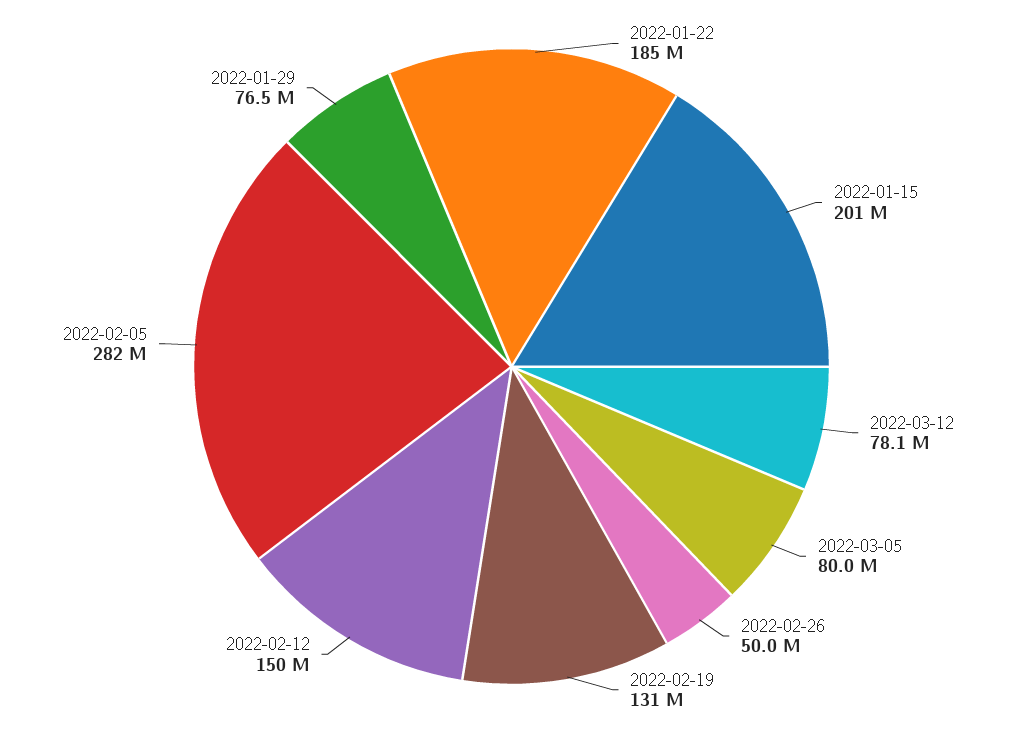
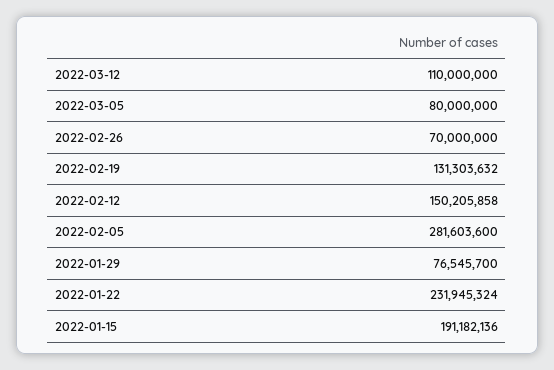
2022-01-22: 185000000 -> 231945324
2022-01-15: 201000000 -> 191182136
2022-03-12: 78100000 -> 110000000
2022-02-26: 50000000 -> 70000000

